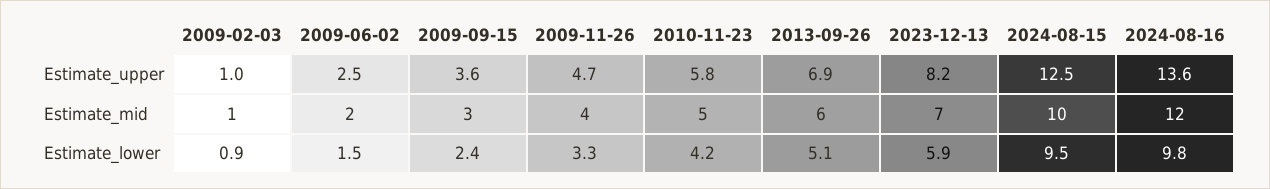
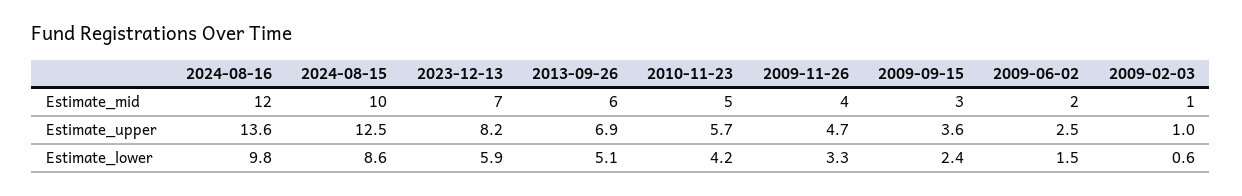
2010-11-23, Estimate_upper: 5.8 -> 5.7
2009-02-03, Estimate_lower: 0.9 -> 0.6
2024-08-15, Estimate_lower: 9.5 -> 8.6

